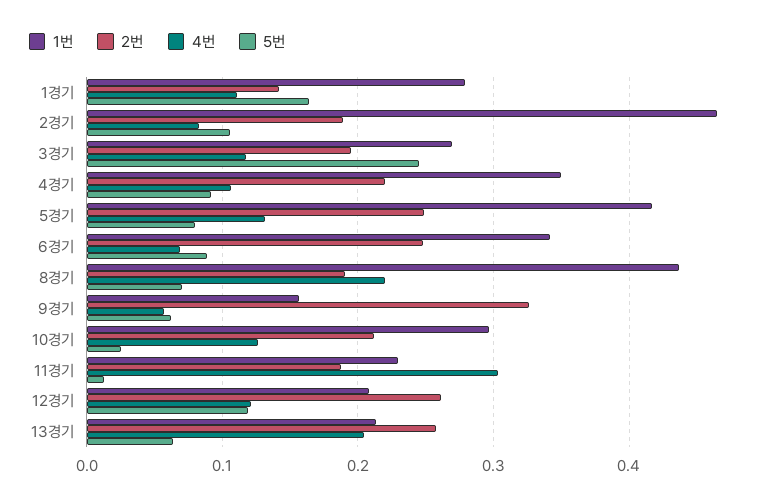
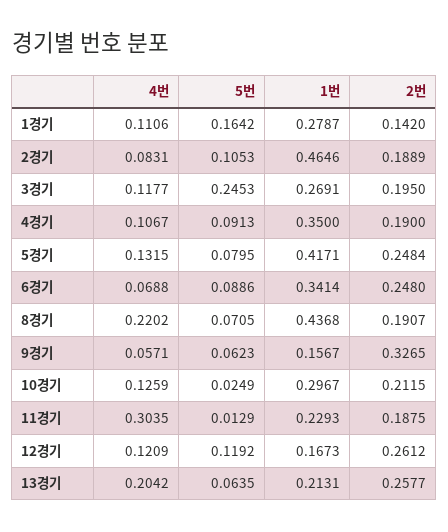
2번, 4경기: 0.22 -> 0.19
1번, 12경기: 0.21 -> 0.1673

